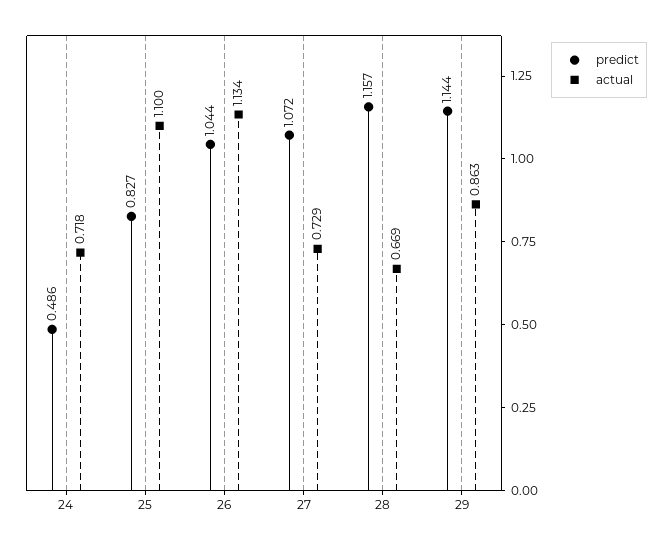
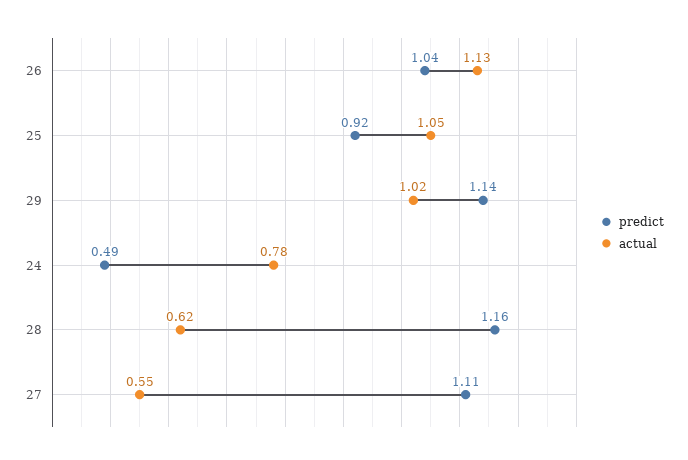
actual, 24: 0.718 -> 0.78
predict, 25: 0.827 -> 0.92
actual, 25: 1.1 -> 1.05
predict, 27: 1.072 -> 1.11
actual, 27: 0.729 -> 0.55
actual, 28: 0.669 -> 0.62
actual, 29: 0.863 -> 1.02

